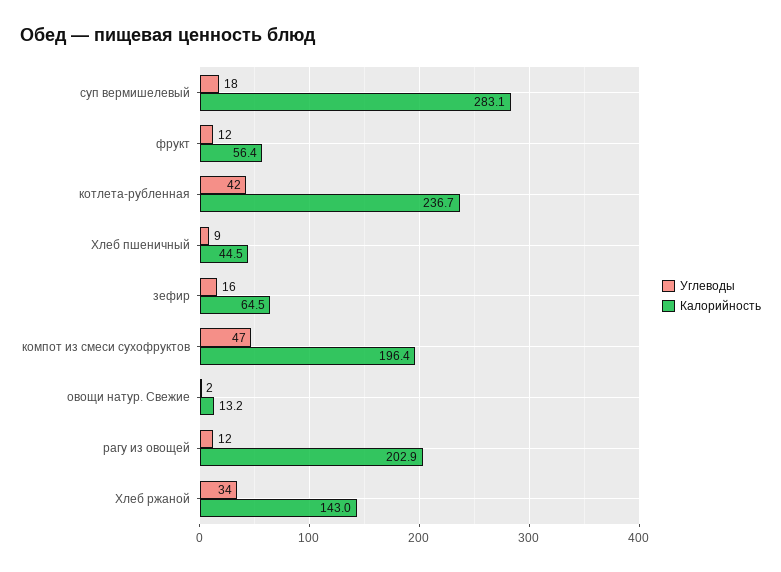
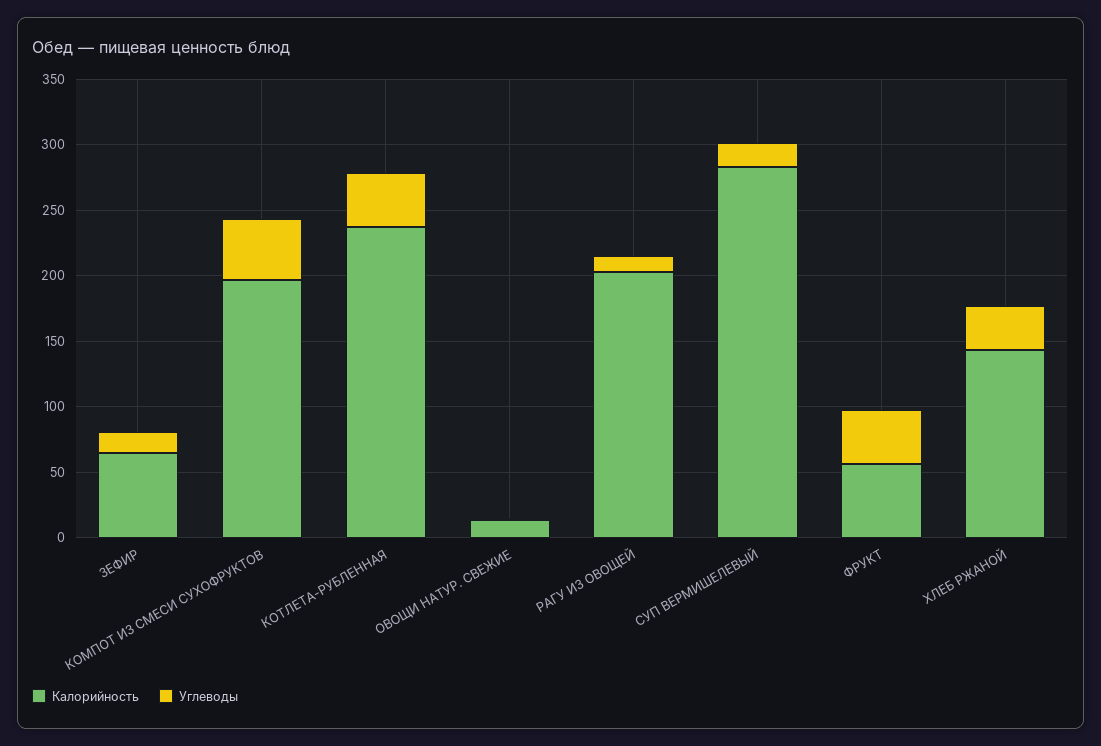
Углеводы, фрукт: 12 -> 40
Углеводы, Хлеб пшеничный: 9 -> none
Калорийность, Хлеб пшеничный: 44.5 -> none

